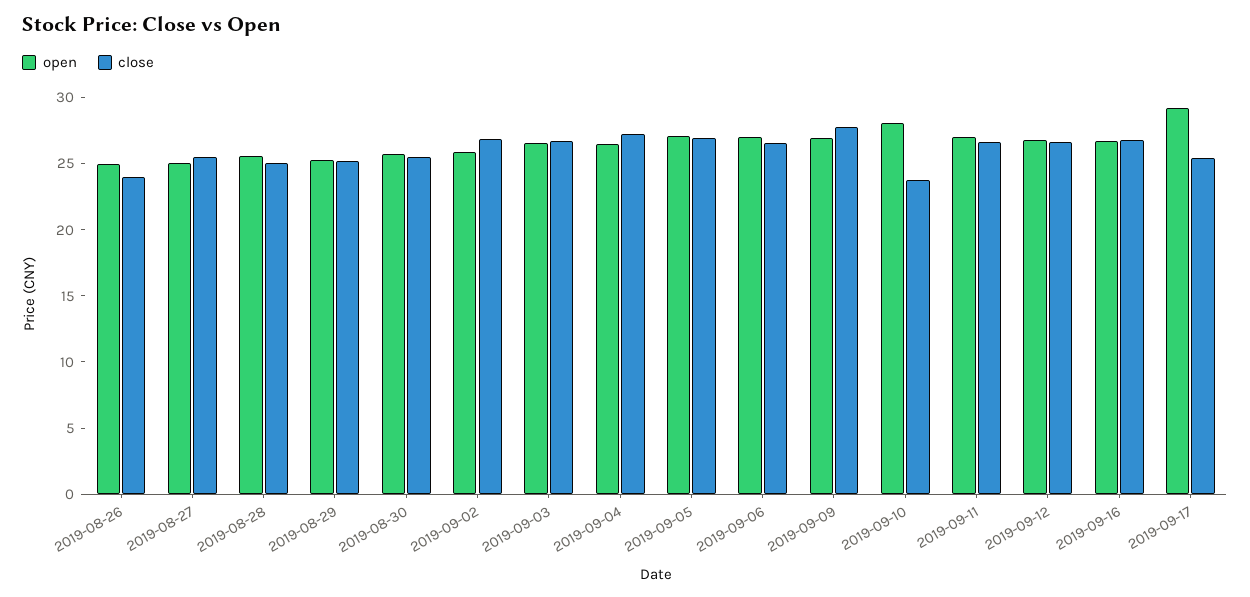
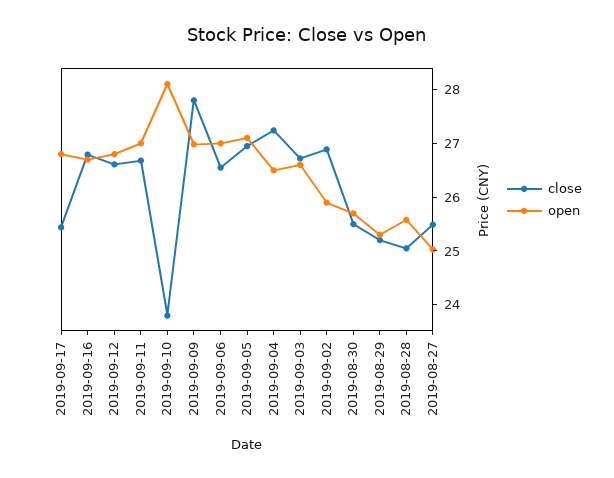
open, 2019-08-26: 25 -> none
close, 2019-08-26: 24 -> none
open, 2019-09-17: 29 -> 26.8

